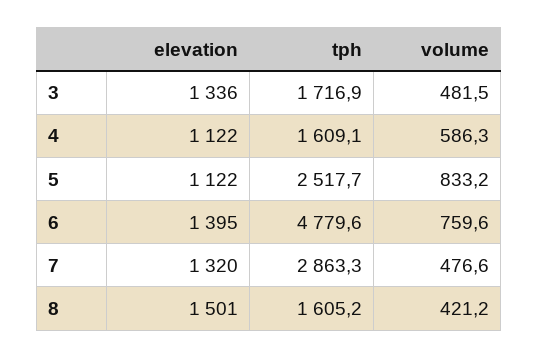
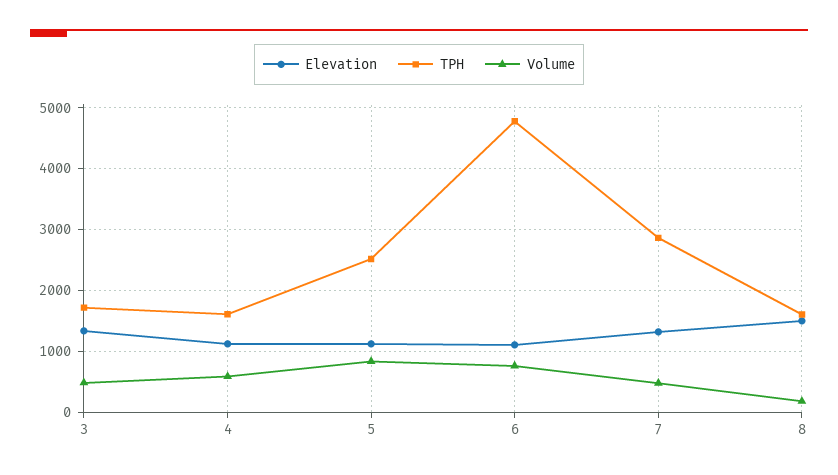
elevation, 6: 1395 -> 1100
volume, 8: 421.2 -> 200

